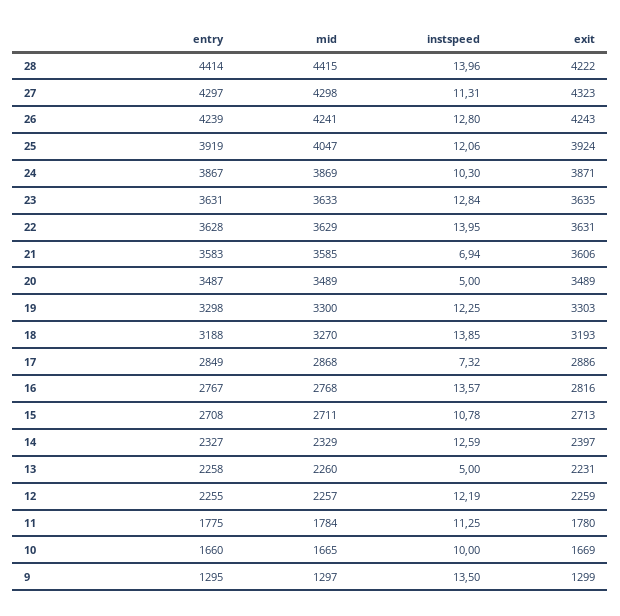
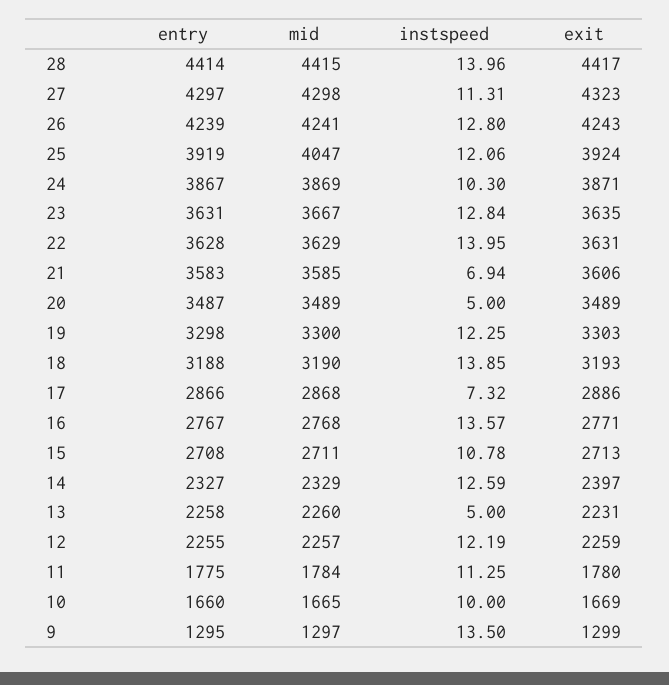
exit, 28: 4222 -> 4417
mid, 23: 3633 -> 3667
mid, 18: 3270 -> 3190
entry, 17: 2849 -> 2866
exit, 16: 2816 -> 2771

